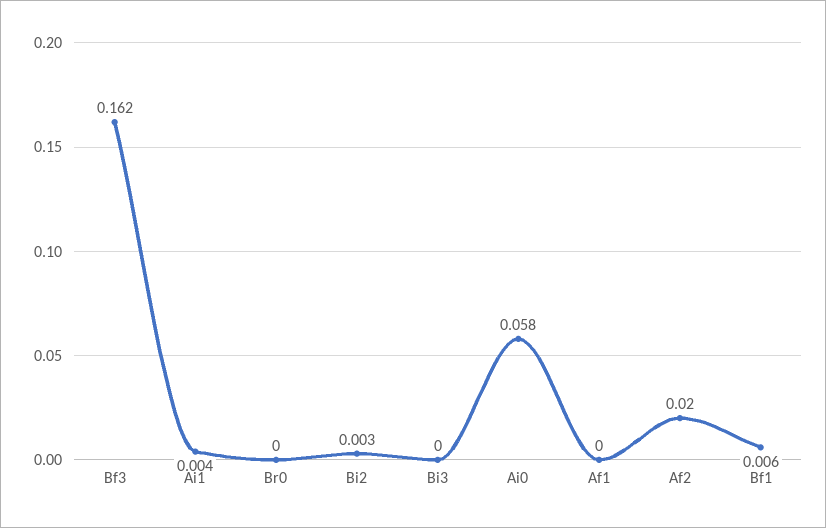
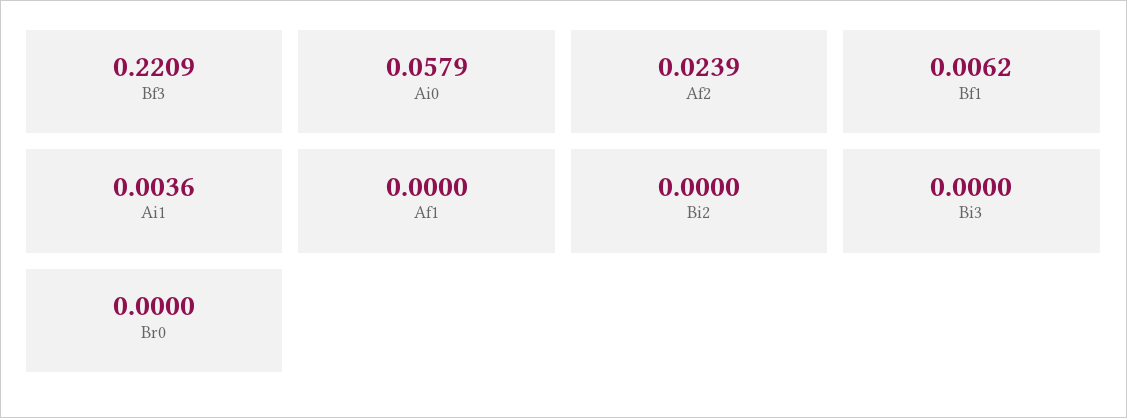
Bf3: 0.162 -> 0.2209
Bi2: 0.003 -> 0
Af2: 0.02 -> 0.0239

